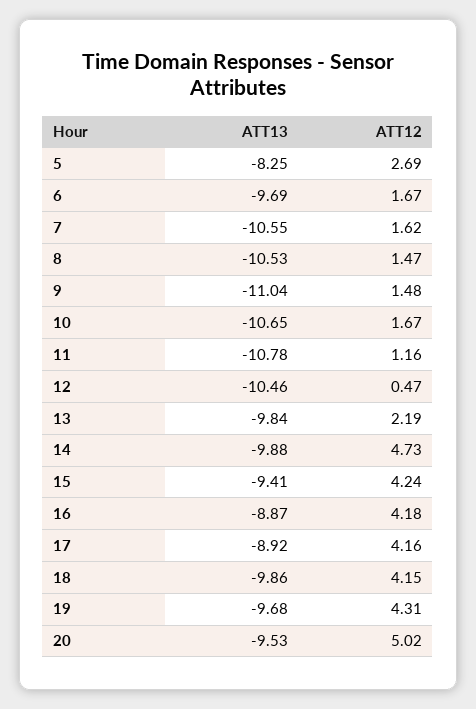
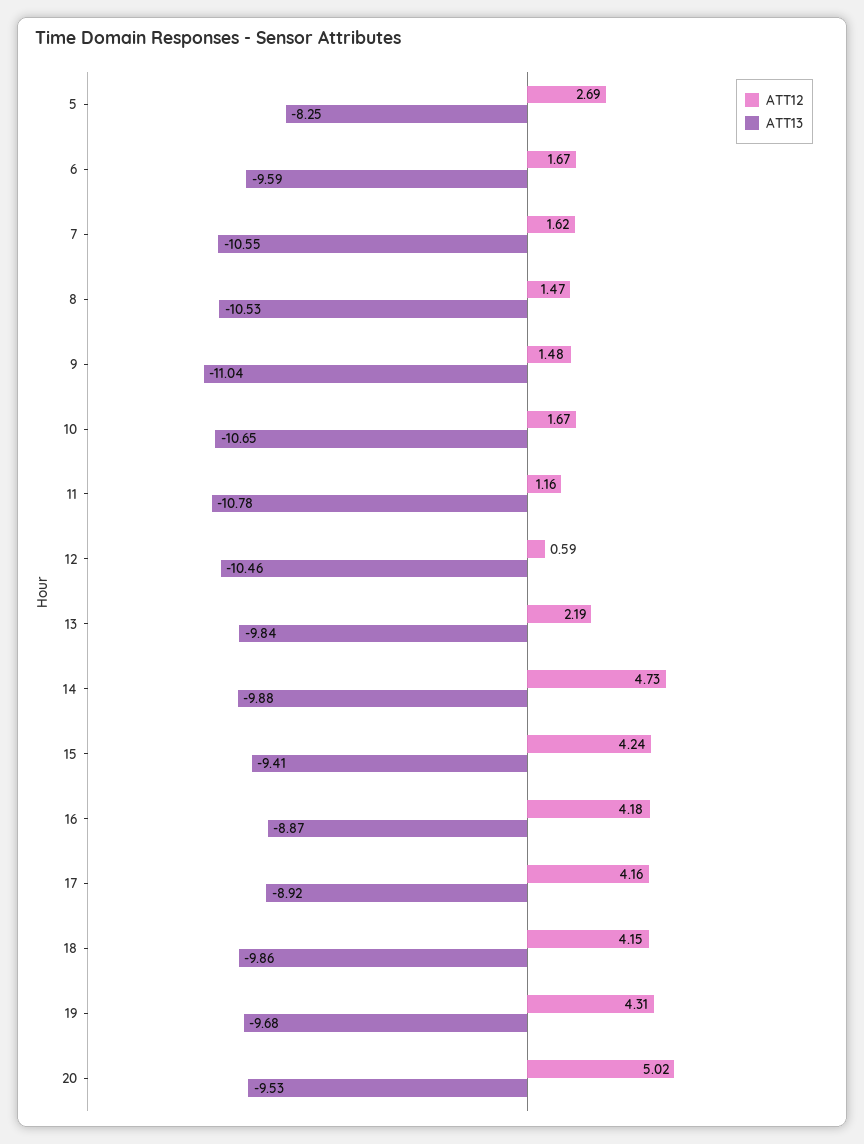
ATT13, 6: -9.69 -> -9.59
ATT12, 12: 0.47 -> 0.59

